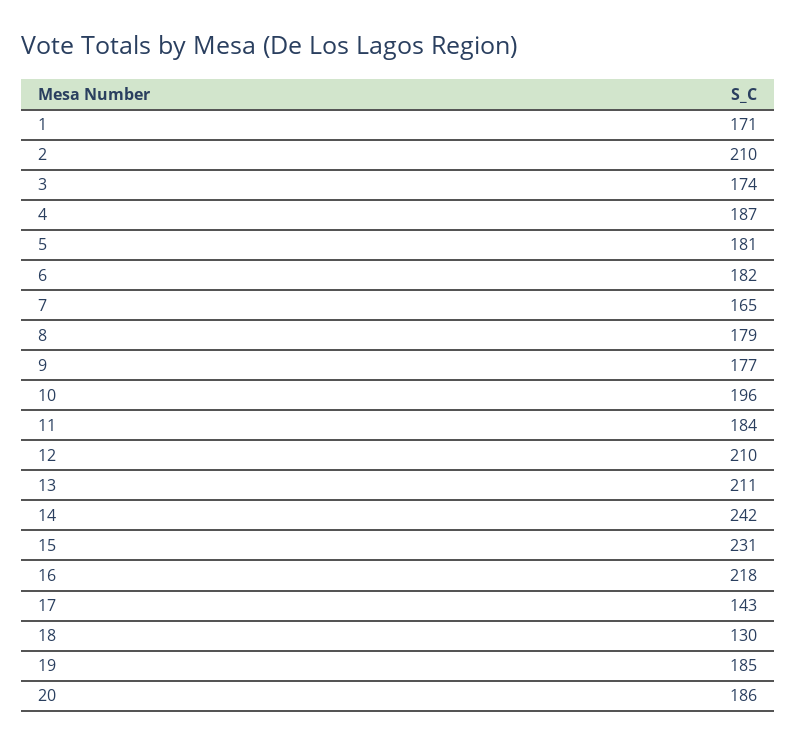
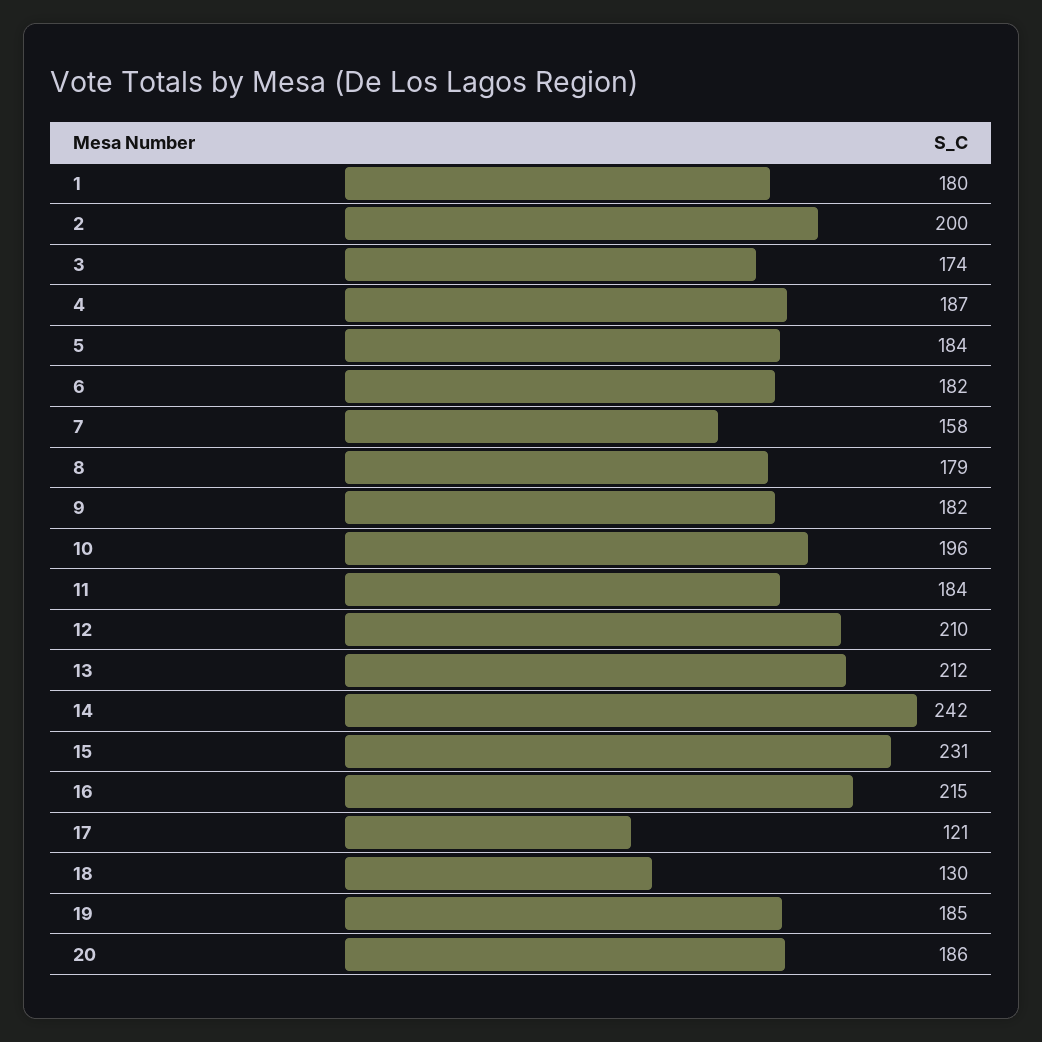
1: 171 -> 180
2: 210 -> 200
5: 181 -> 184
7: 165 -> 158
9: 177 -> 182
13: 211 -> 212
16: 218 -> 215
17: 143 -> 121

